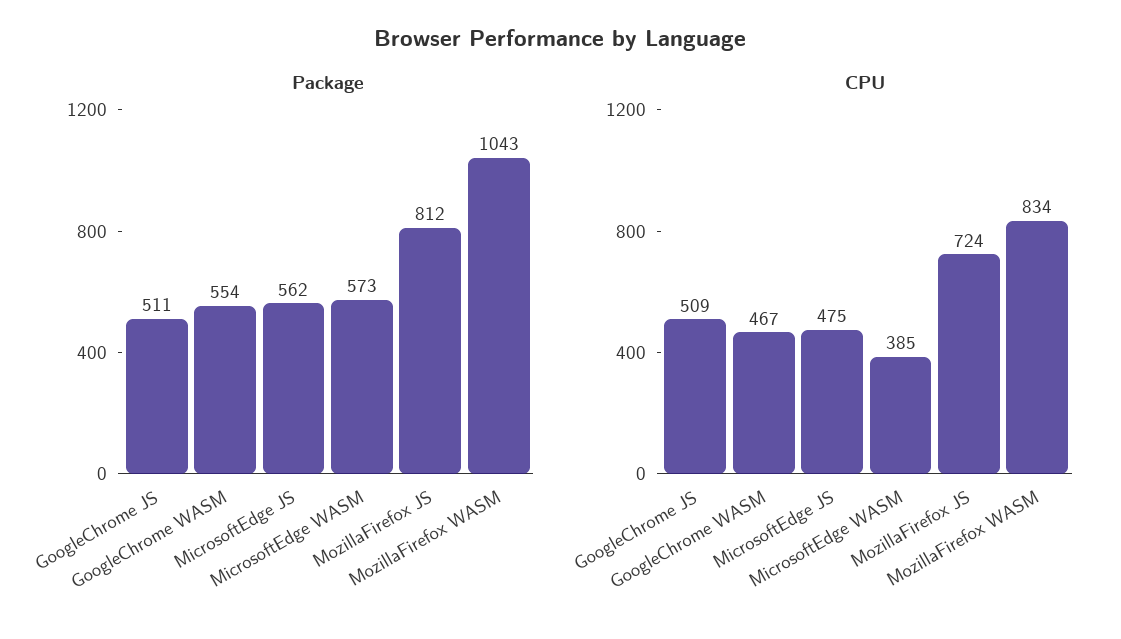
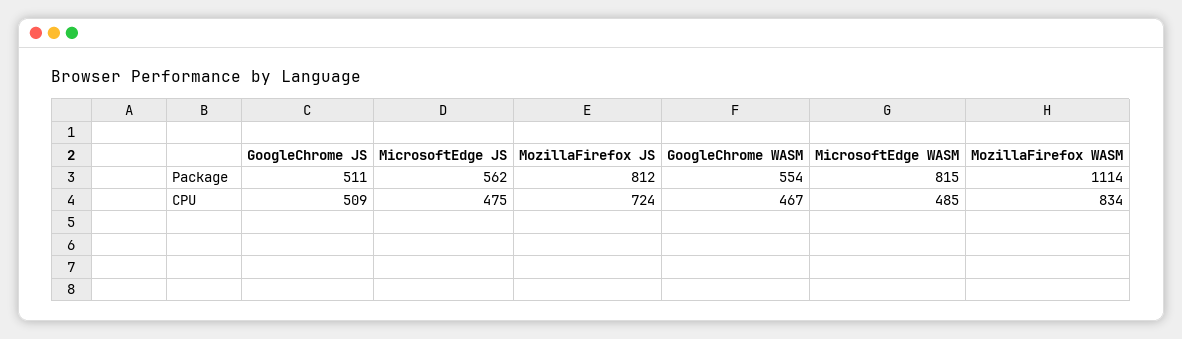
Package, MicrosoftEdge WASM: 573 -> 815
Package, MozillaFirefox WASM: 1043 -> 1114
CPU, MicrosoftEdge WASM: 385 -> 485

